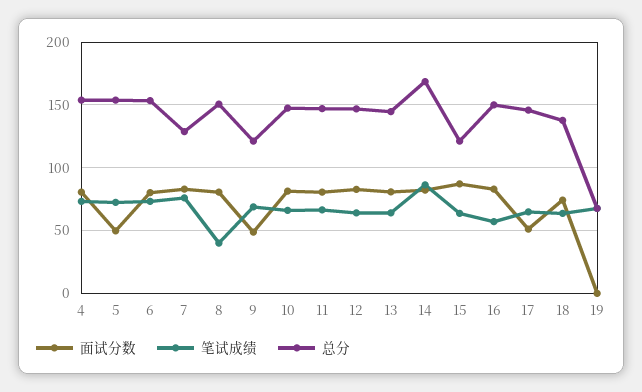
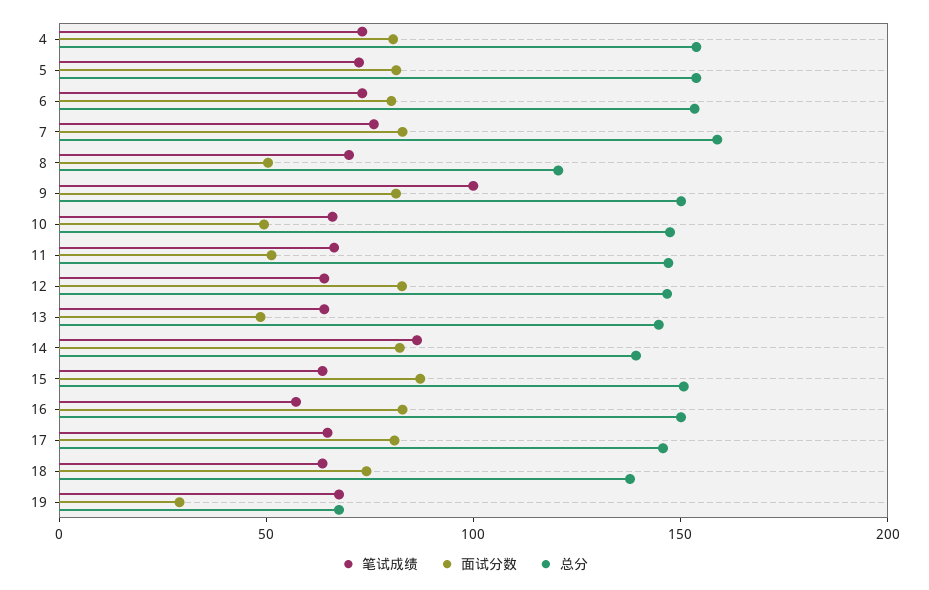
面试分数, 5: 50 -> 80
总分, 7: 130 -> 160
面试分数, 8: 80 -> 50
笔试成绩, 8: 40 -> 70
总分, 8: 150 -> 120
面试分数, 9: 50 -> 80
笔试成绩, 9: 70 -> 100
总分, 9: 120 -> 150
面试分数, 10: 80 -> 50
面试分数, 11: 80 -> 50
面试分数, 13: 80 -> 50
总分, 14: 170 -> 140
总分, 15: 120 -> 150
面试分数, 17: 50 -> 80
面试分数, 19: 0 -> 30

